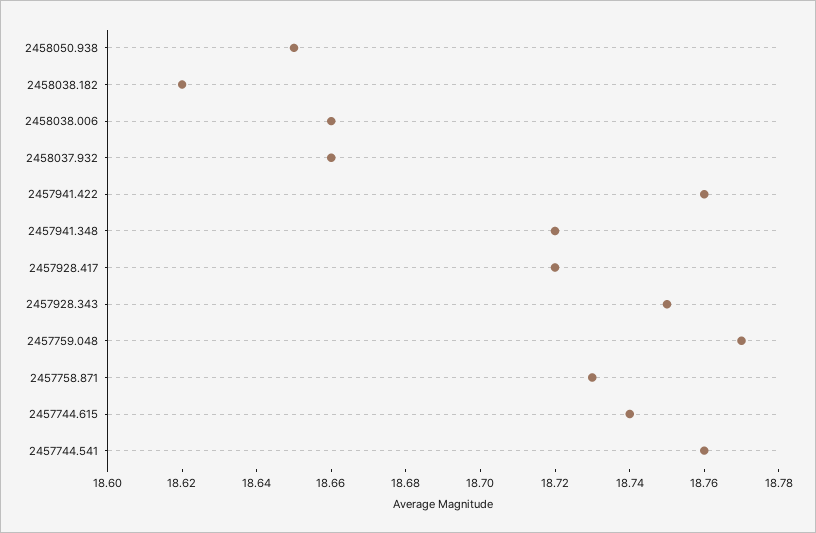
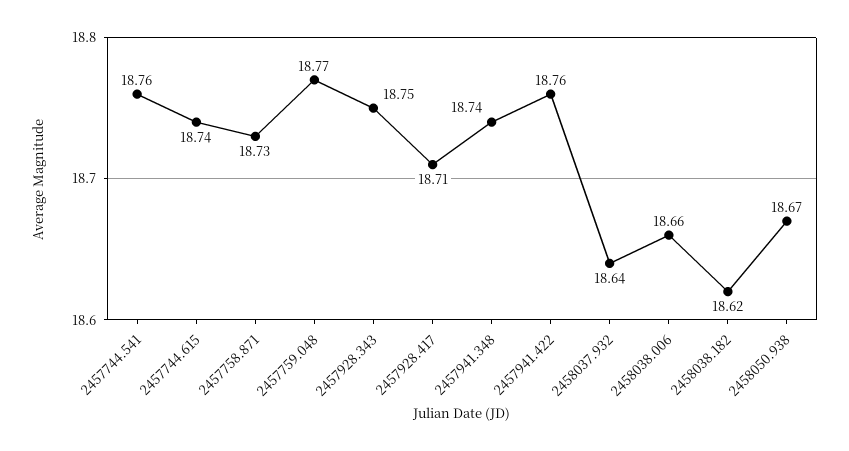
2458050.938: 18.65 -> 18.67
2458037.932: 18.66 -> 18.64
2457941.348: 18.72 -> 18.74
2457928.417: 18.72 -> 18.71

